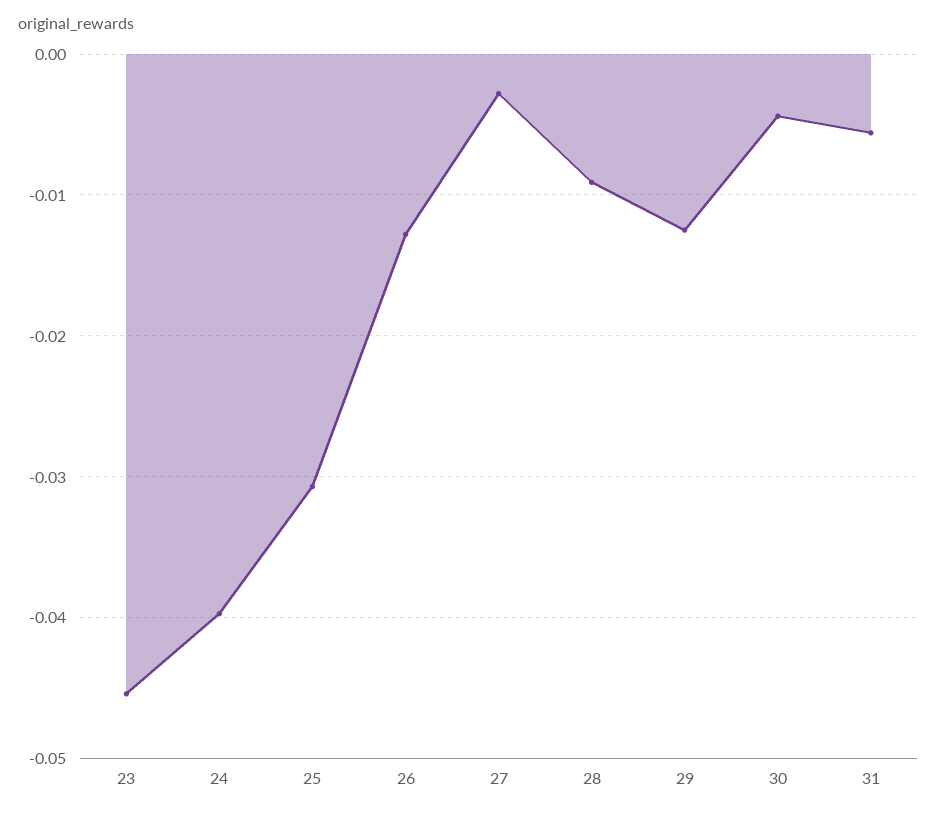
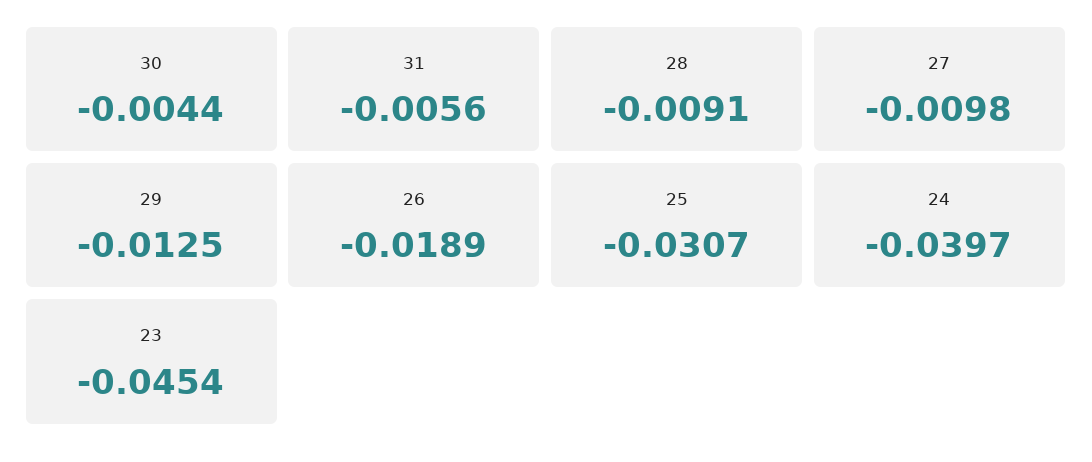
26: -0.013 -> -0.0189
27: -0.003 -> -0.0098

